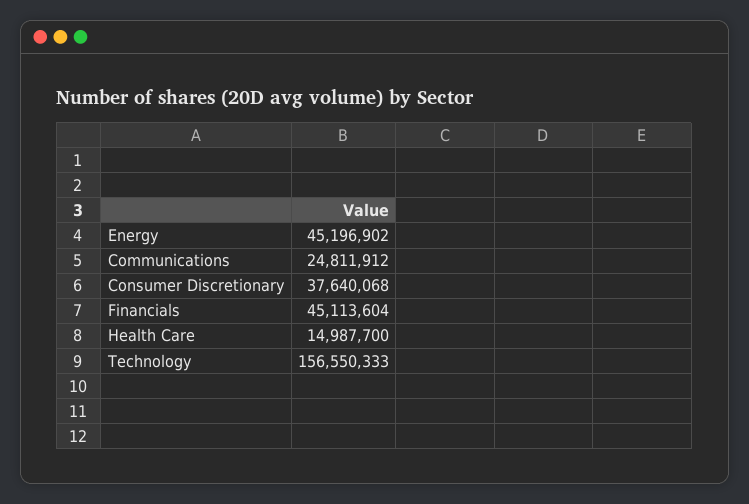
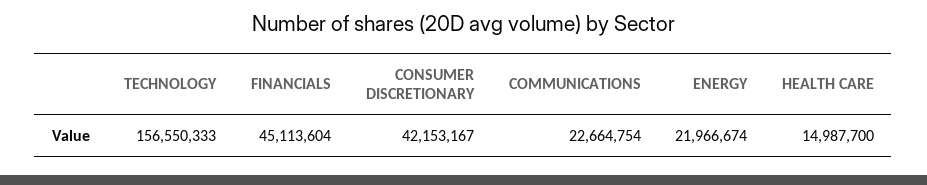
Energy: 45196902 -> 21966674
Communications: 24811912 -> 22664754
Consumer Discretionary: 37640068 -> 42153167

